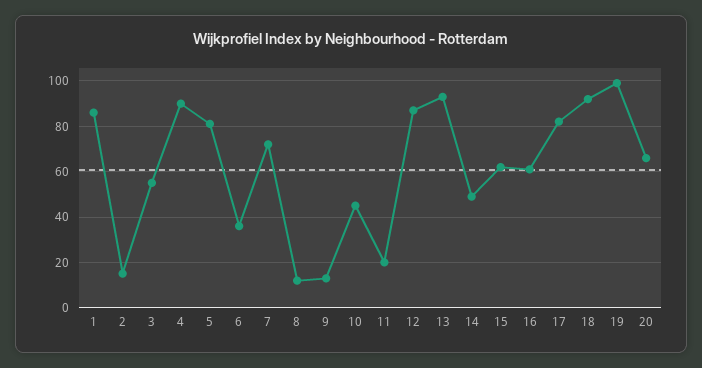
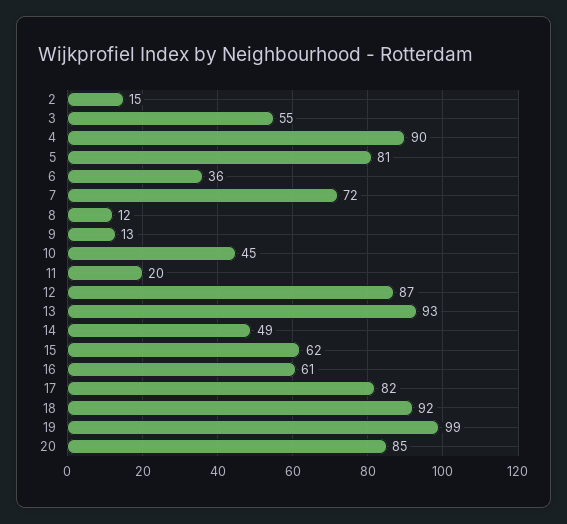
1: 85 -> none
20: 65 -> 85

